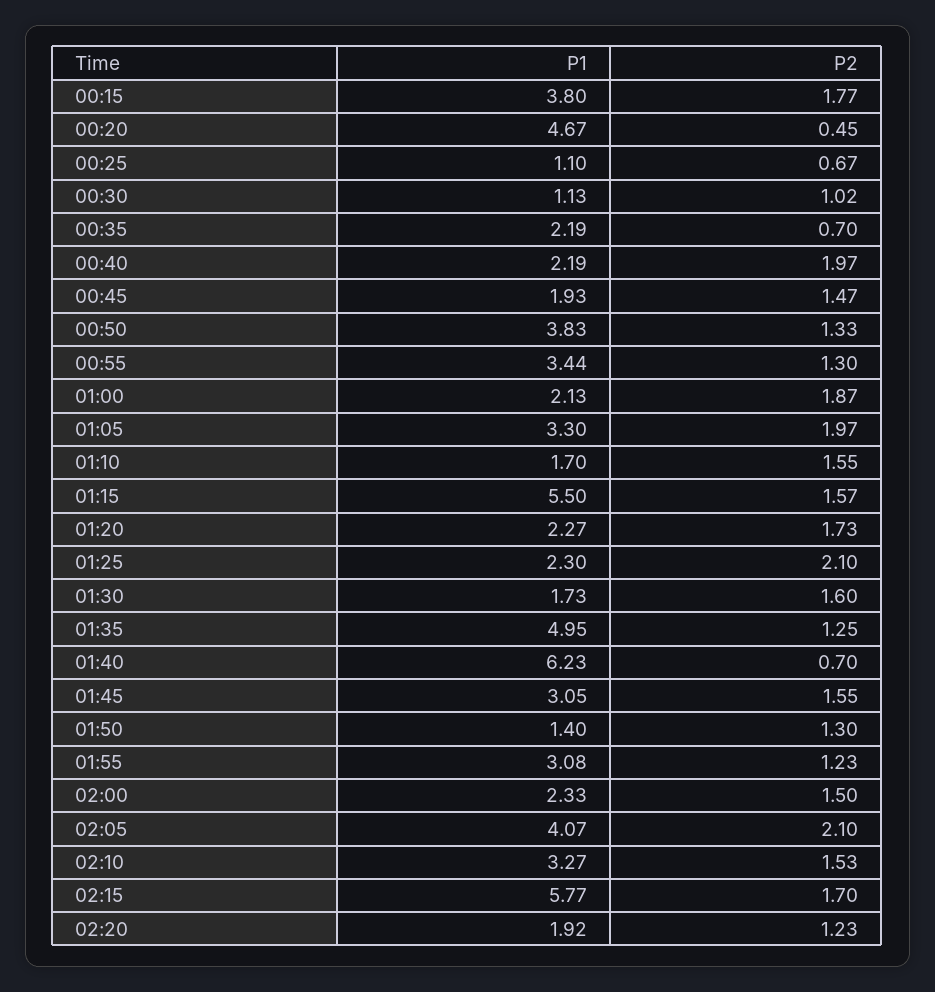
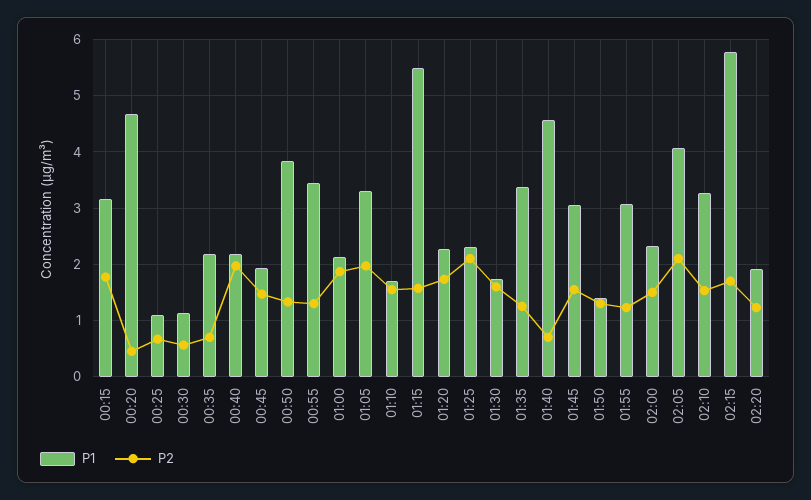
P1, 00:15: 3.8 -> 3.2
P2, 00:30: 1.02 -> 0.6
P1, 01:35: 4.95 -> 3.4
P1, 01:40: 6.23 -> 4.6

